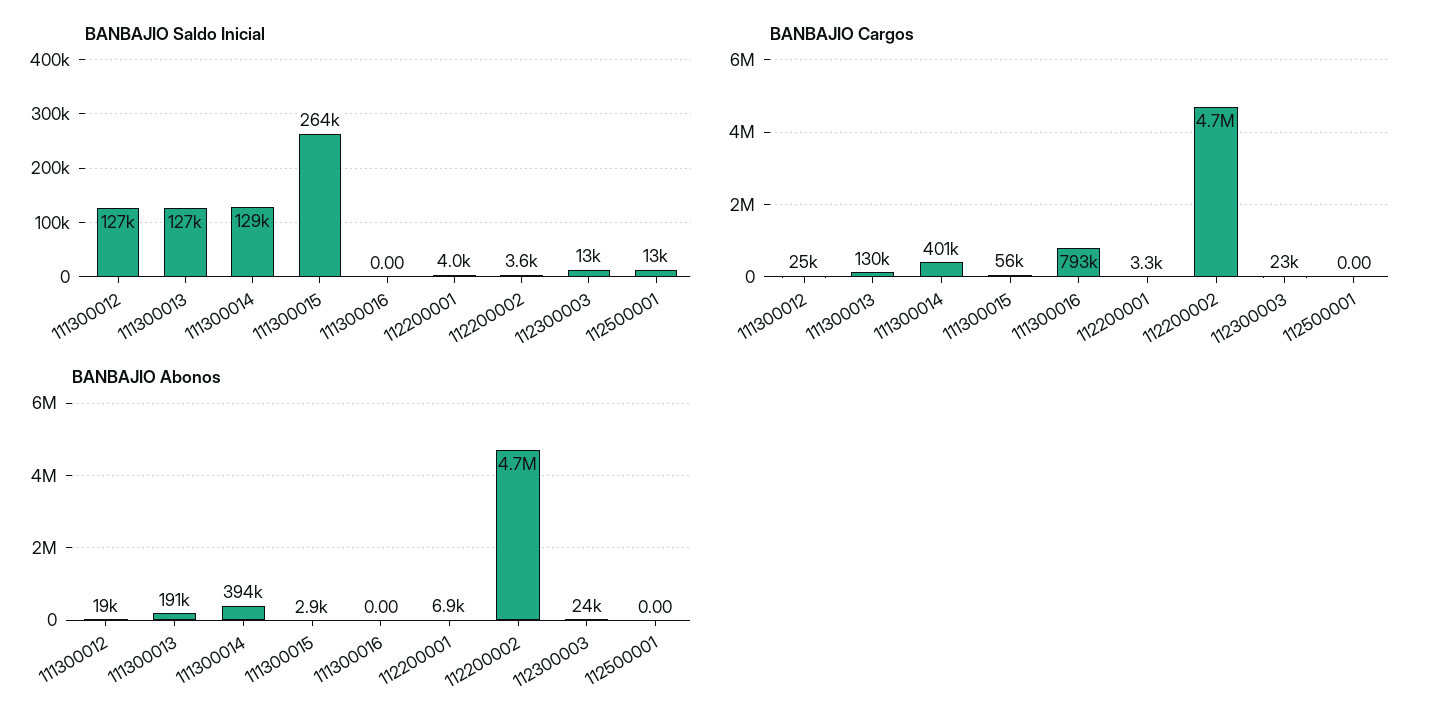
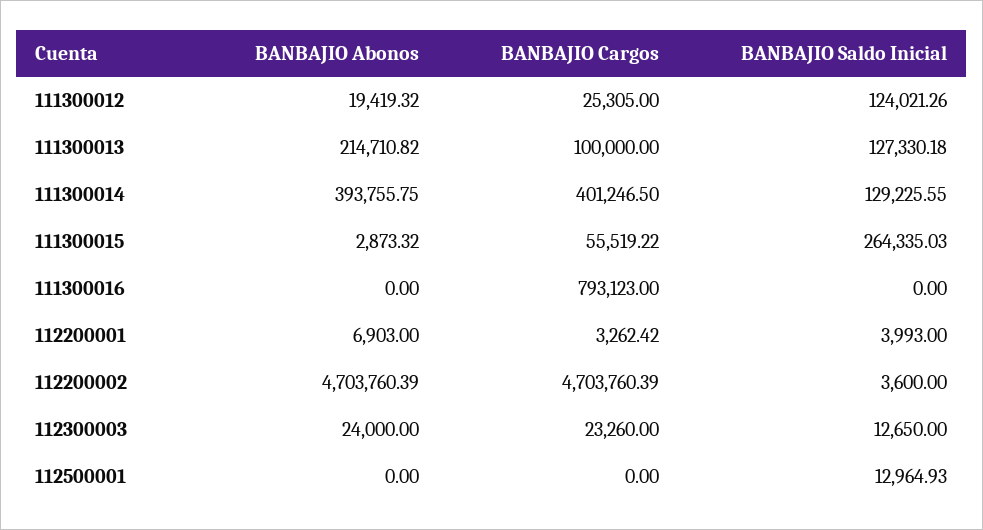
BANBAJIO Saldo Inicial, 111300012: 127000 -> 124021.26
BANBAJIO Cargos, 111300013: 130000 -> 100000
BANBAJIO Abonos, 111300013: 191000 -> 214710.82

